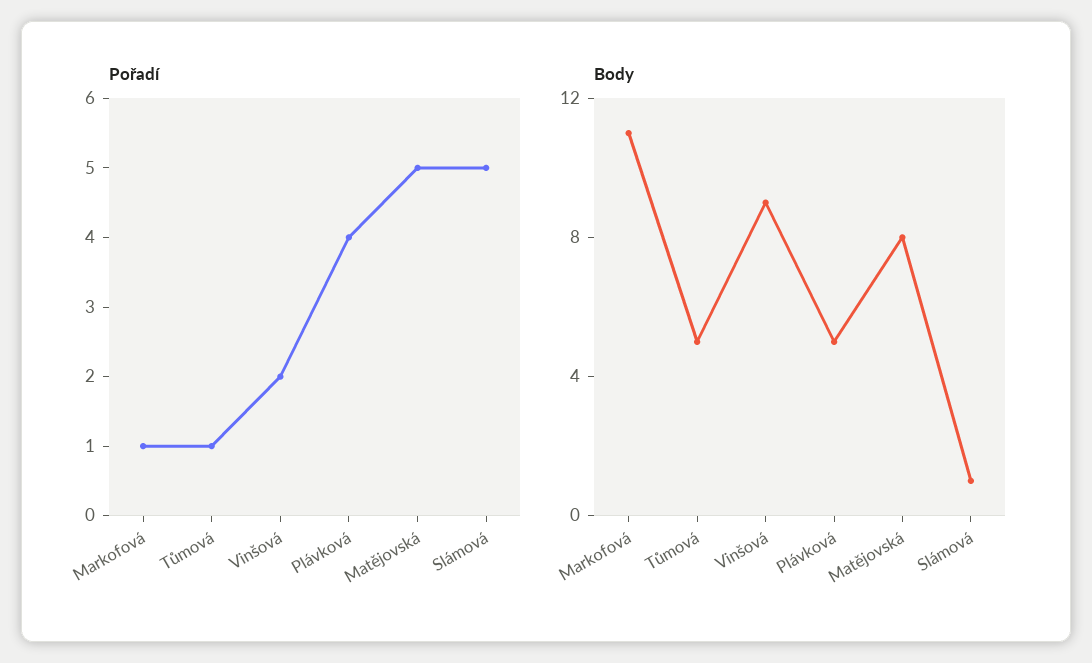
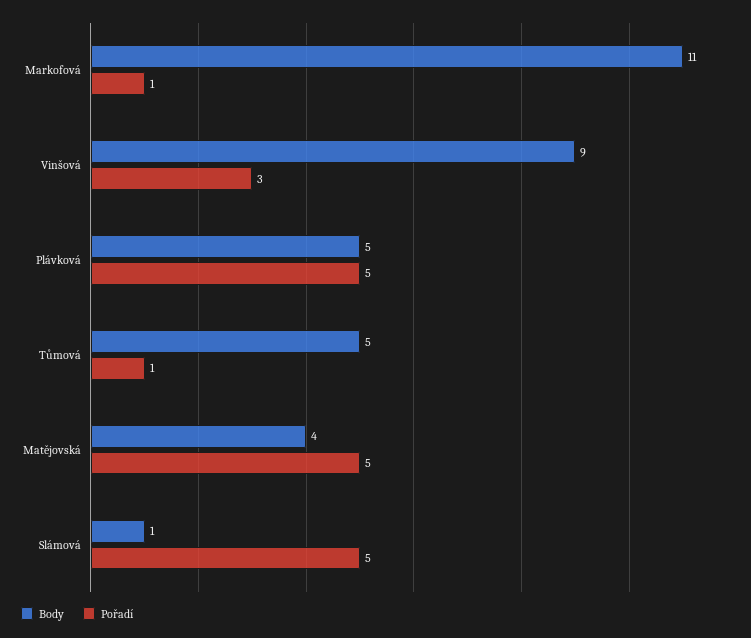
Pořadí, Vinšová: 2 -> 3
Pořadí, Plávková: 4 -> 5
Body, Matějovská: 8 -> 4

